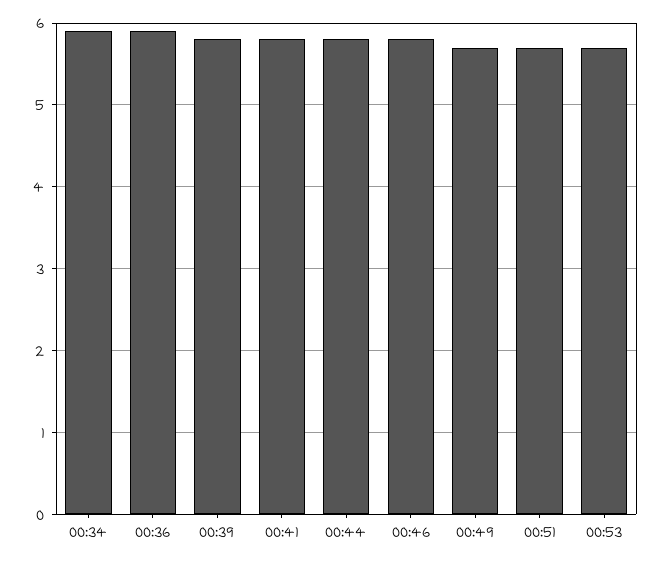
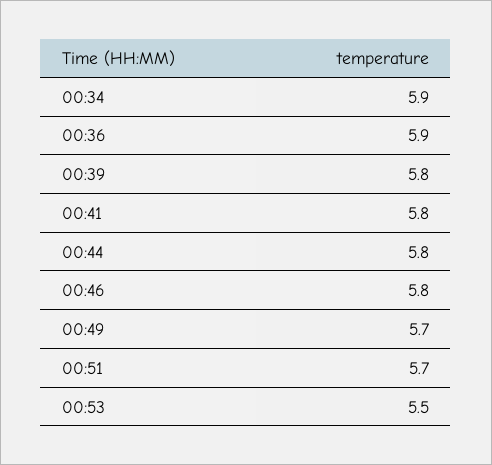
00:53: 5.7 -> 5.5

